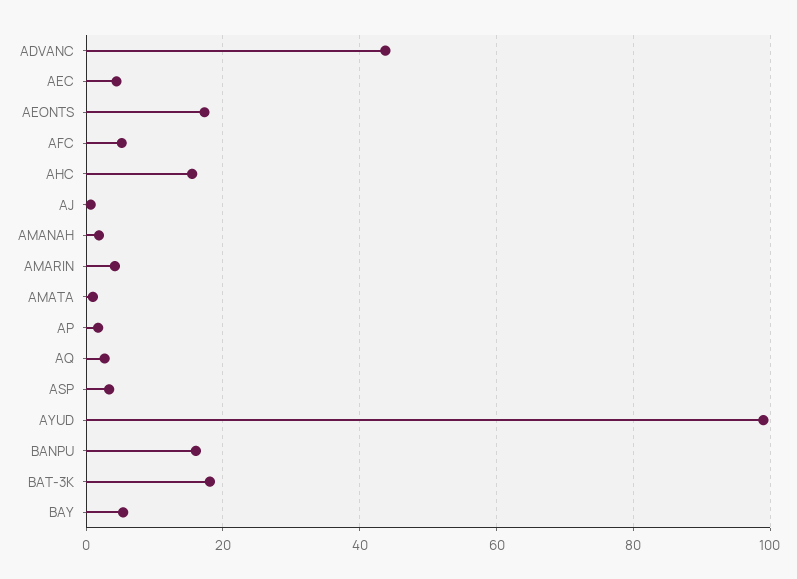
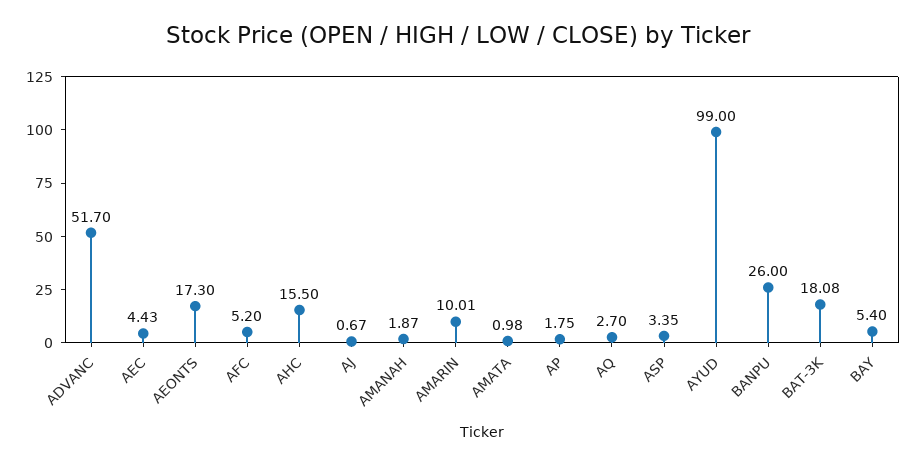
ADVANC: 44 -> 51.7
AMARIN: 4 -> 10.01
BANPU: 16 -> 26

